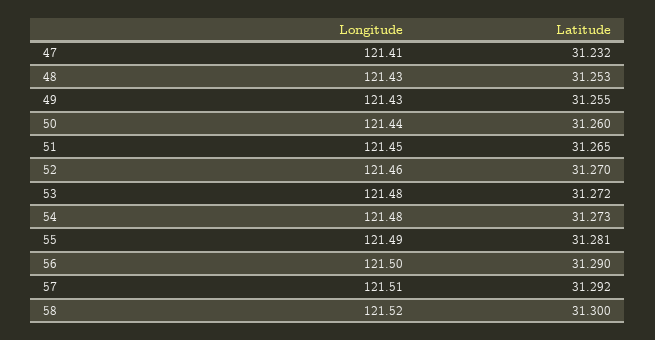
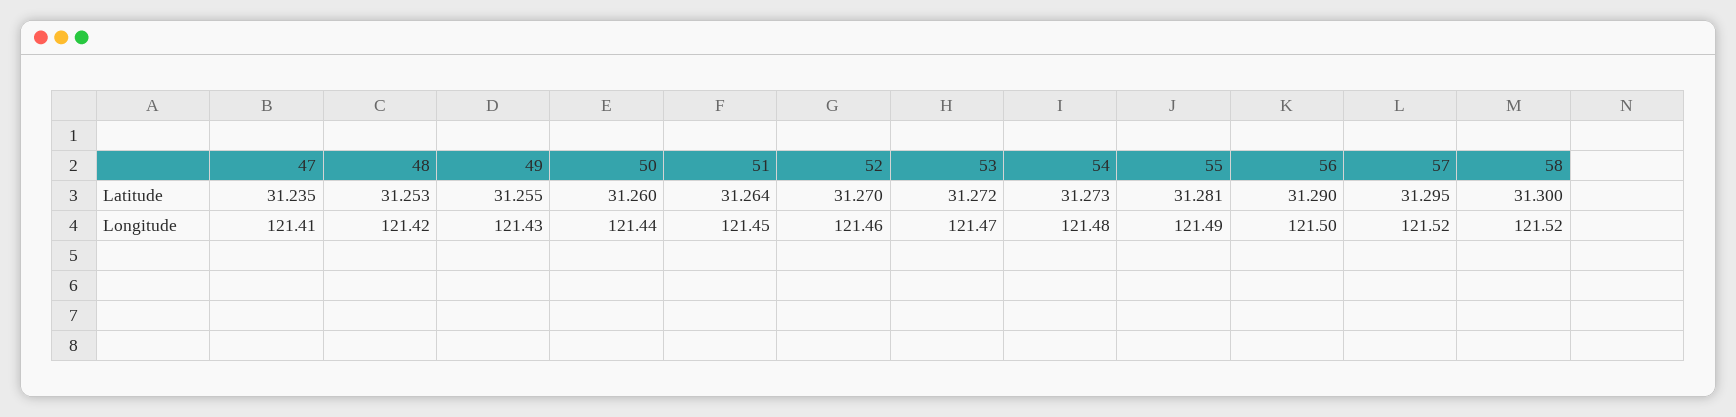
Latitude, 47: 31.232 -> 31.235
Longitude, 48: 121.43 -> 121.42
Latitude, 51: 31.265 -> 31.264
Longitude, 53: 121.48 -> 121.47
Longitude, 57: 121.51 -> 121.52
Latitude, 57: 31.292 -> 31.295

